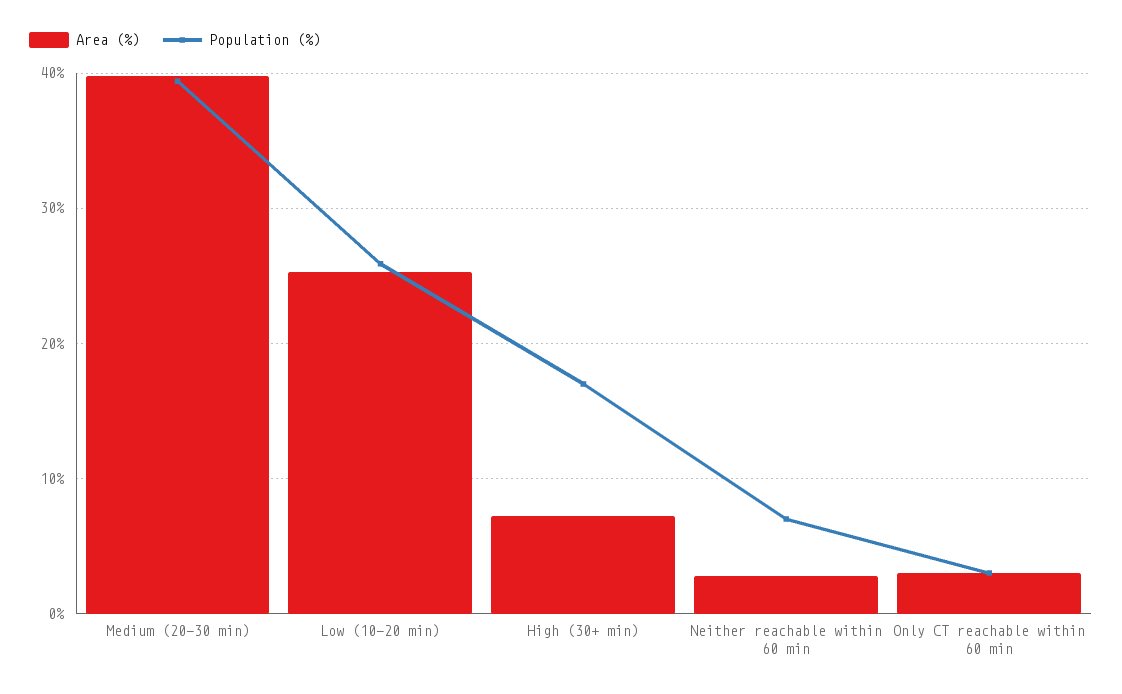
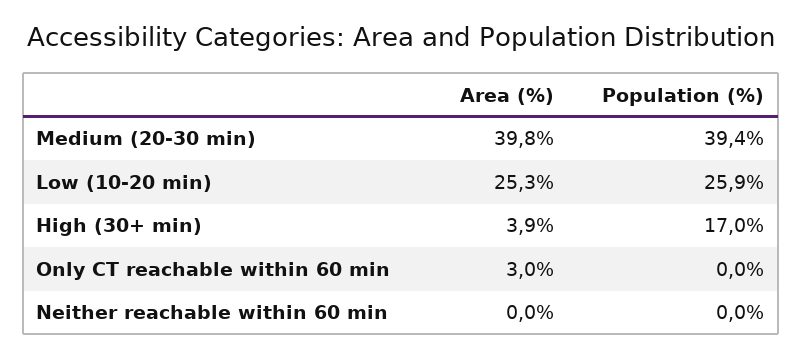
Area (%), High (30+ min): 7 -> 3.9
Area (%), Neither reachable within 60 min: 3 -> 0
Population (%), Neither reachable within 60 min: 7 -> 0
Population (%), Only CT reachable within 60 min: 3 -> 0

